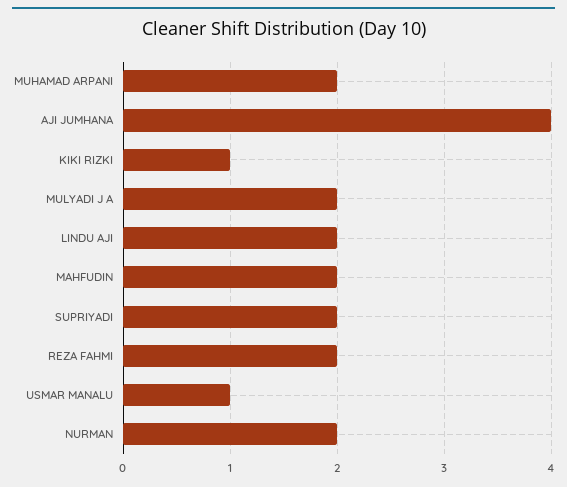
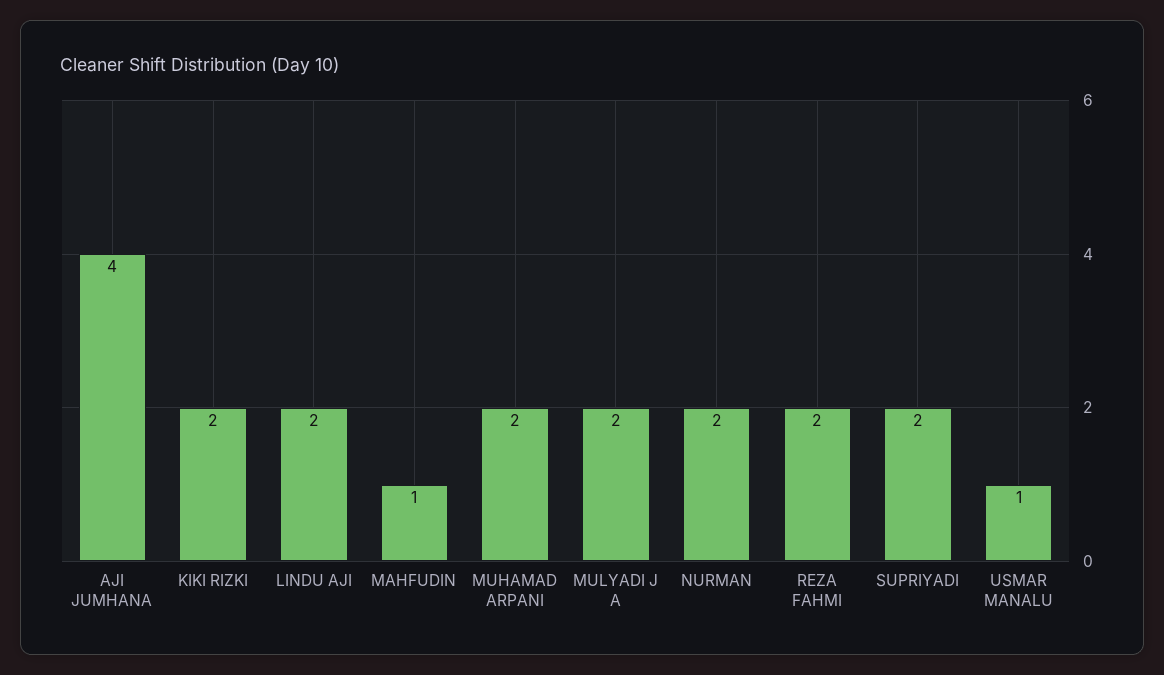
KIKI RIZKI: 1 -> 2
MAHFUDIN: 2 -> 1

